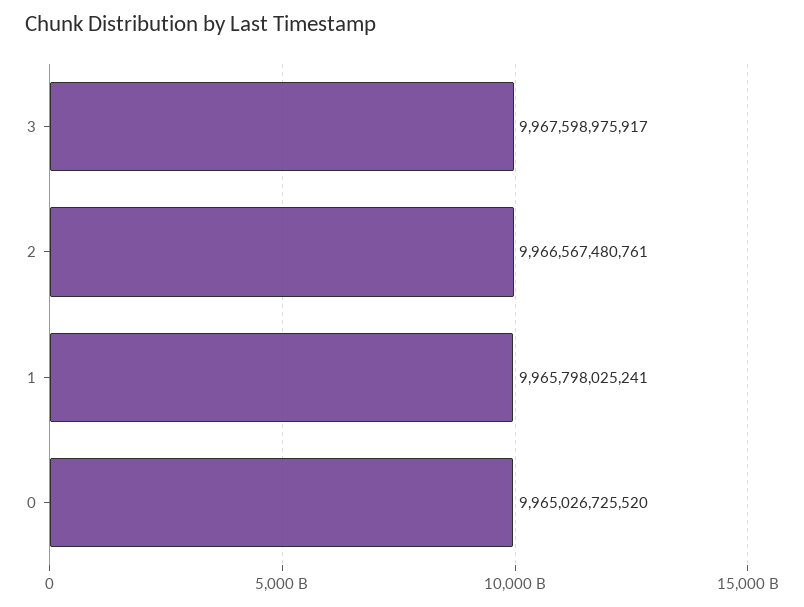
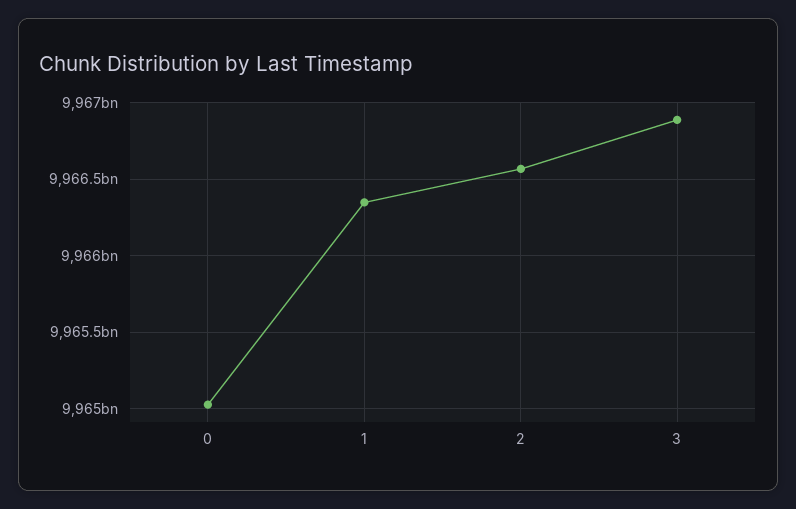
3: 9967598975917 -> 9966900000000
1: 9965798025241 -> 9966350000000

